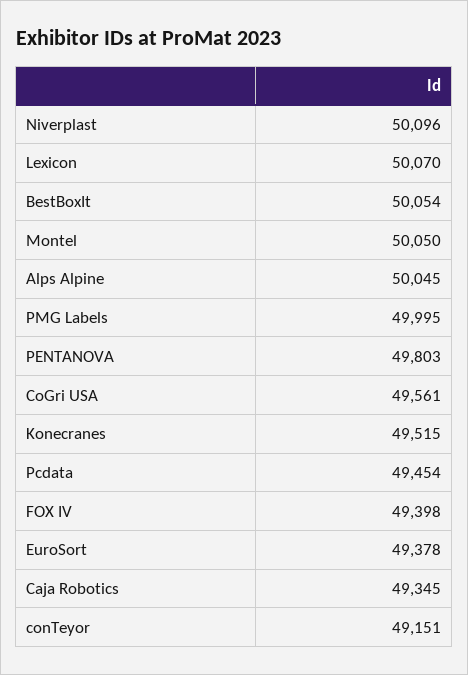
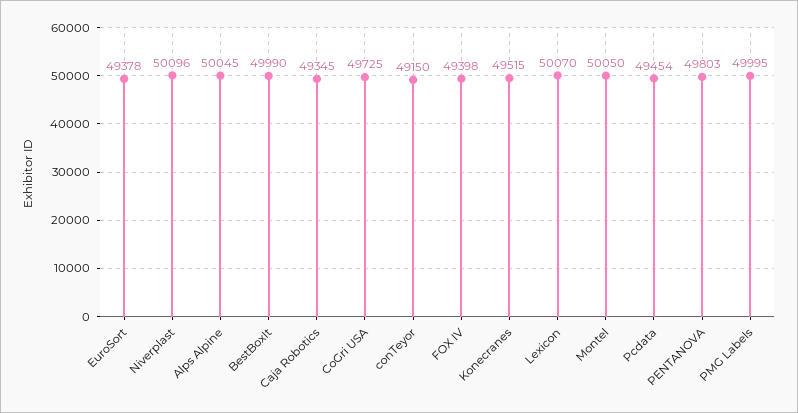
BestBoxIt: 50054 -> 49990
CoGri USA: 49561 -> 49725
conTeyor: 49151 -> 49150

